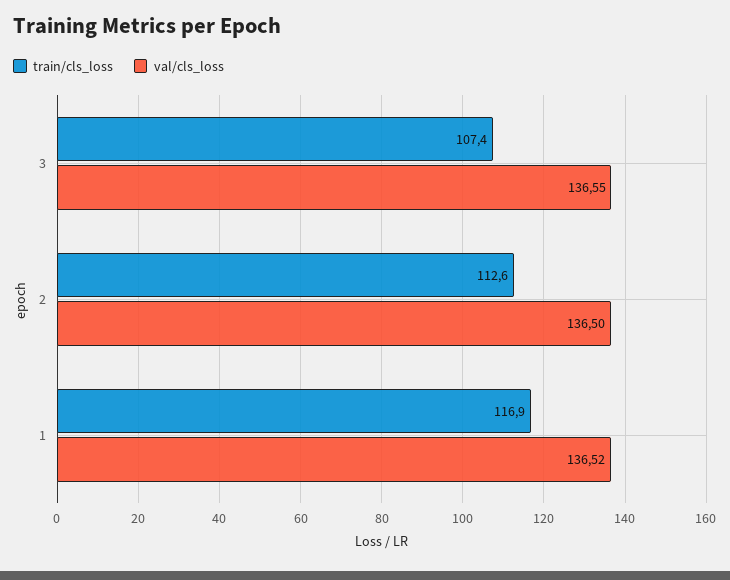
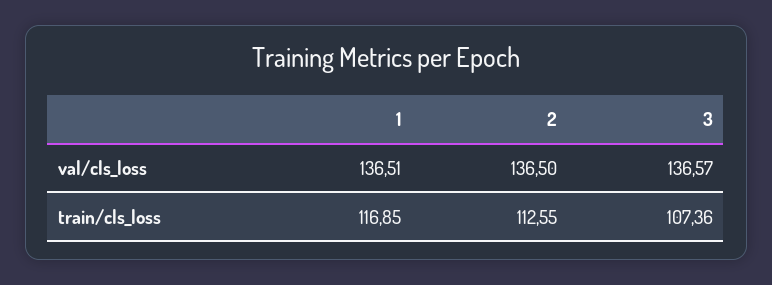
val/cls_loss, 3: 136.55 -> 136.57
val/cls_loss, 1: 136.52 -> 136.51

